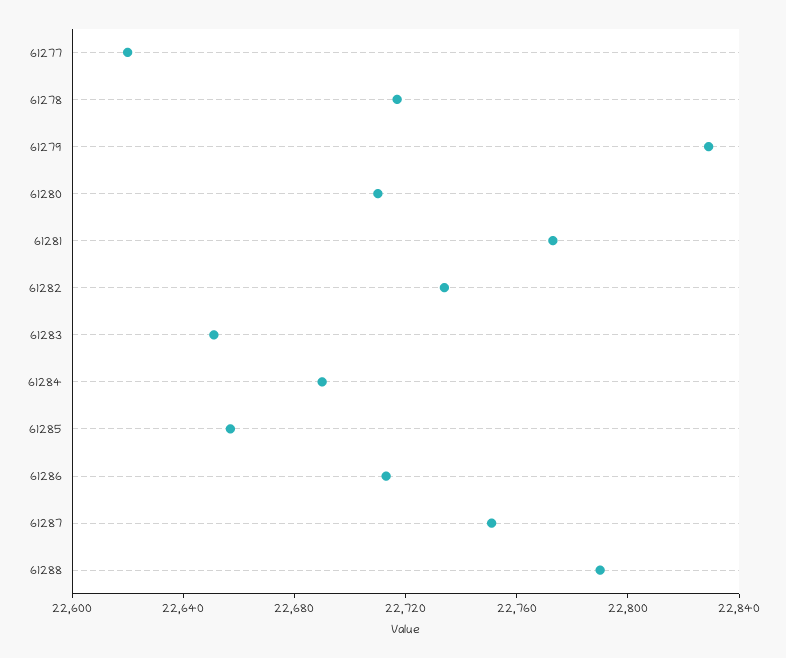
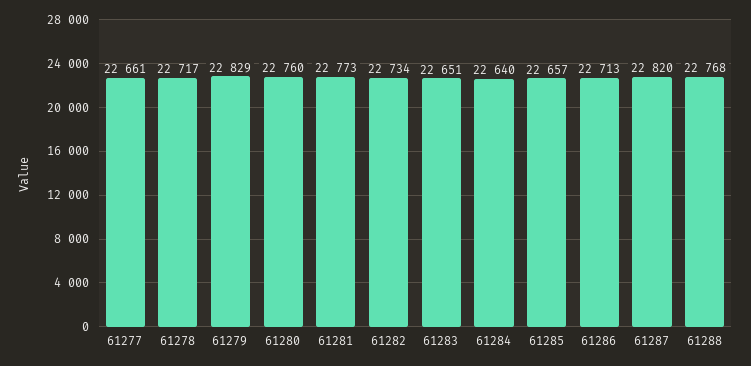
61277: 22620 -> 22661
61280: 22710 -> 22760
61284: 22690 -> 22640
61287: 22750 -> 22820
61288: 22790 -> 22768

